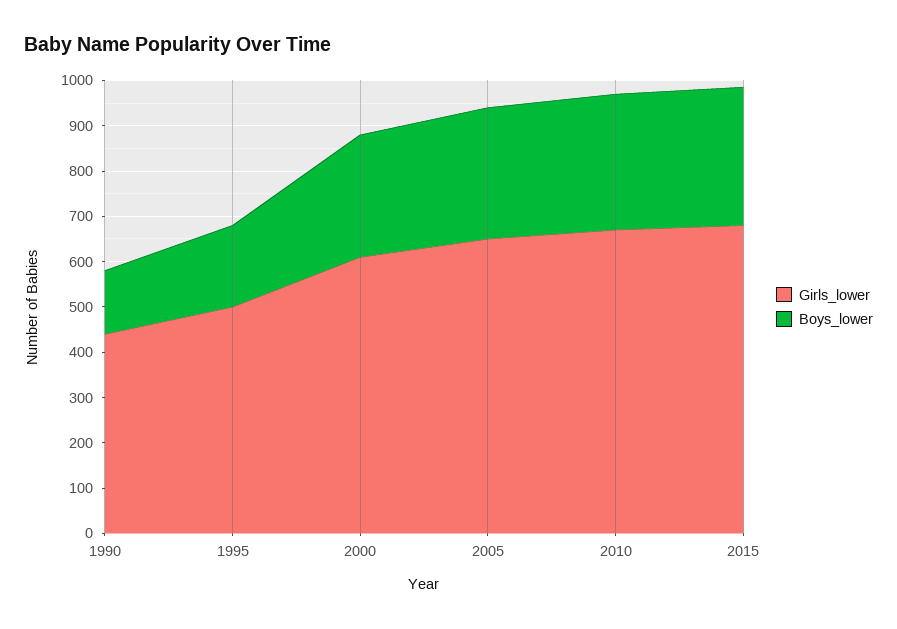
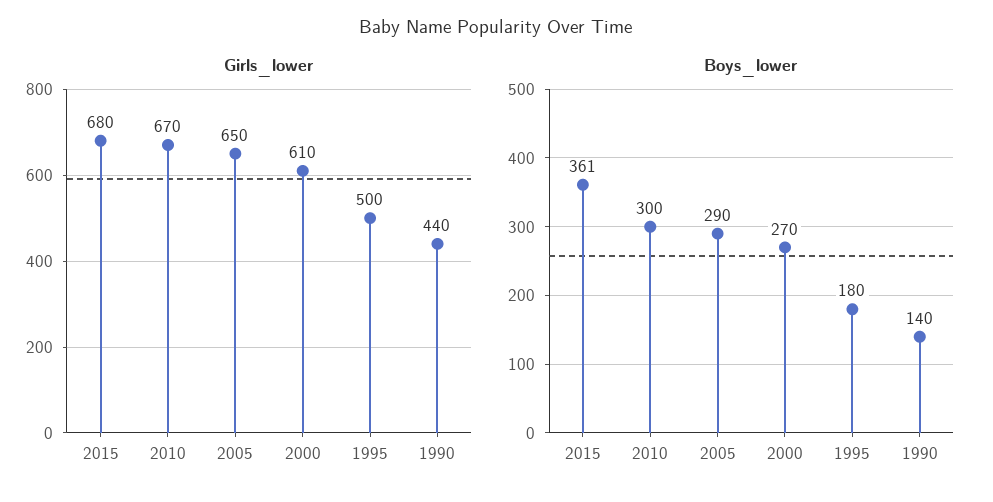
Boys_lower, 2015: 300 -> 361

